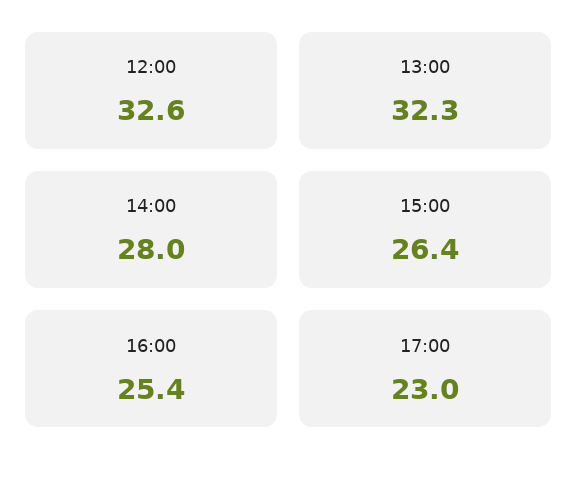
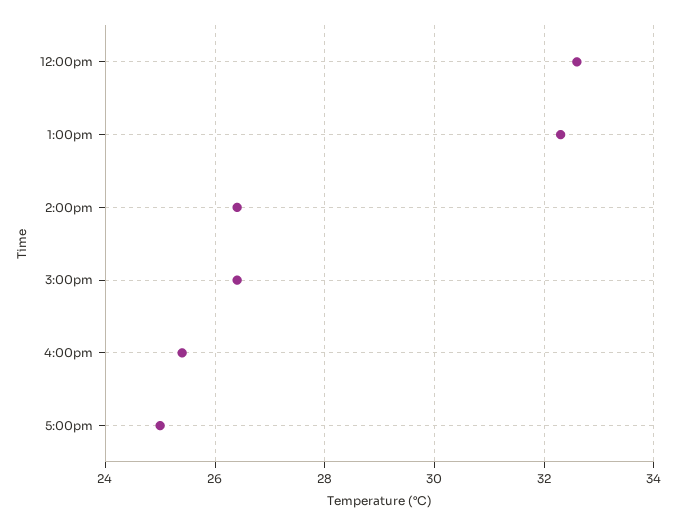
14:00: 28 -> 26.5
17:00: 23 -> 25

